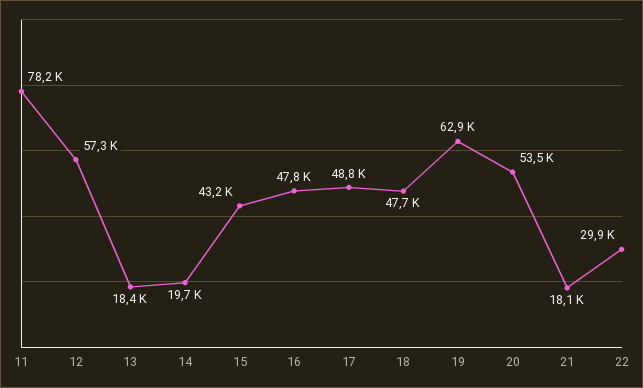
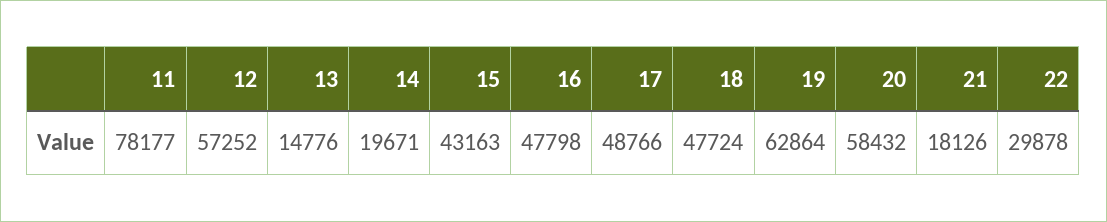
13: 18400 -> 14776
20: 53500 -> 58432

